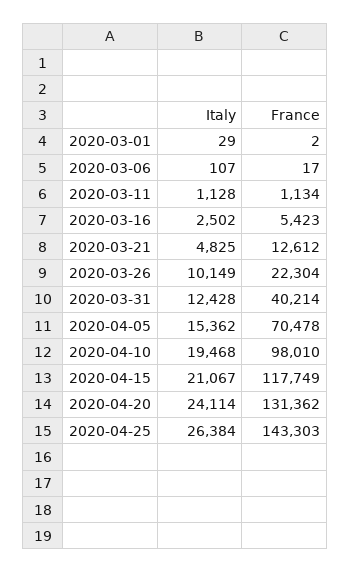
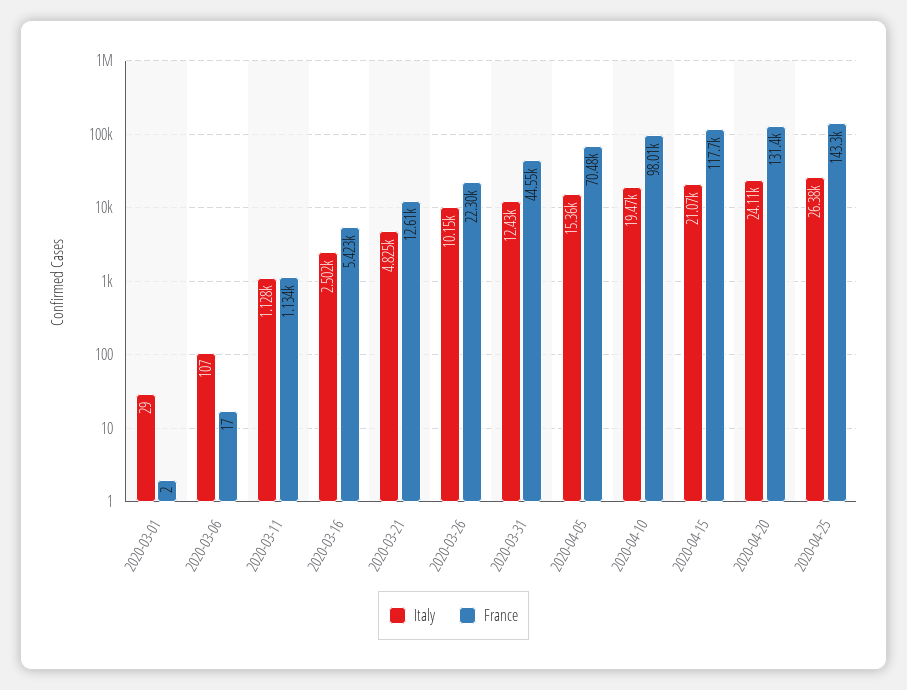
France, 2020-03-31: 40214 -> 44550

